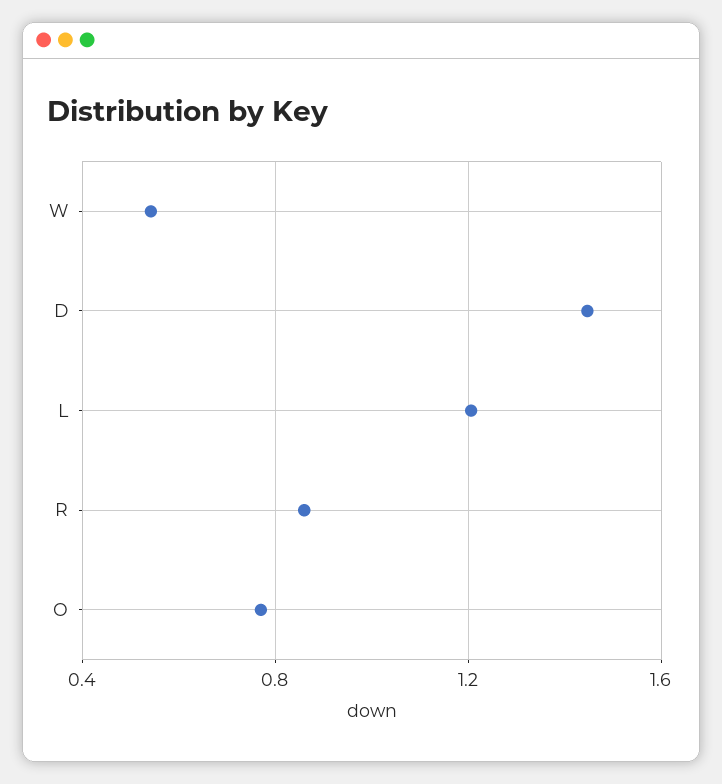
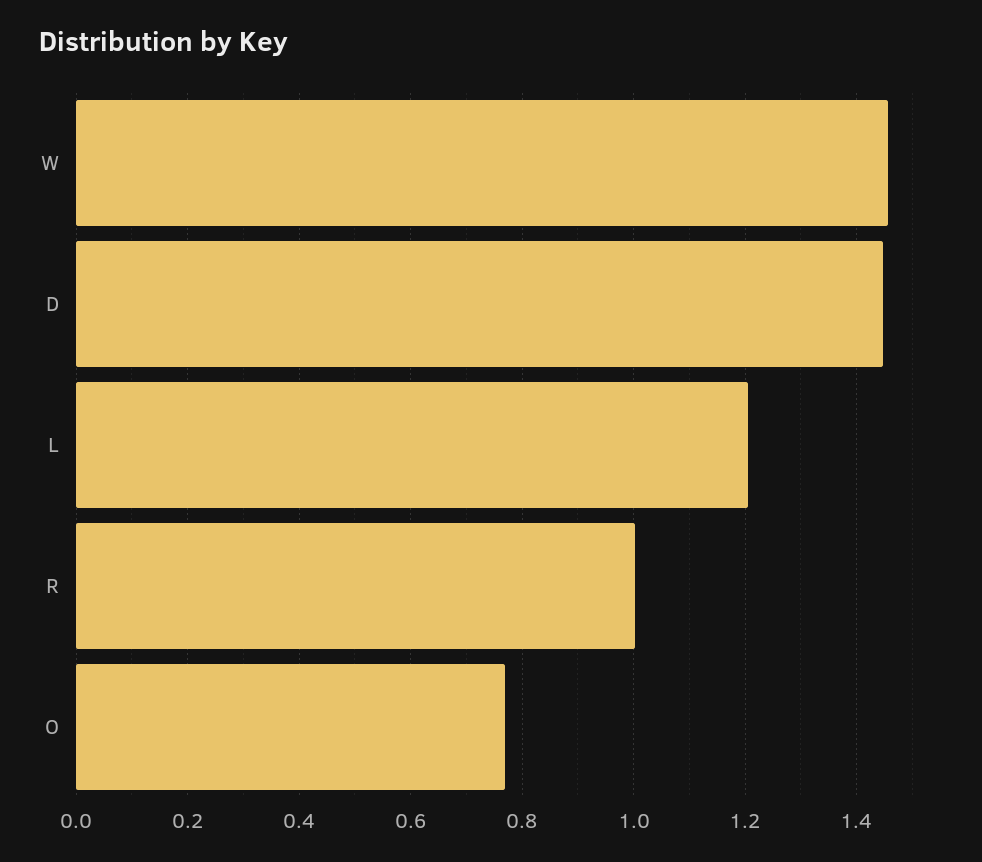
W: 0.55 -> 1.46
R: 0.85 -> 1

